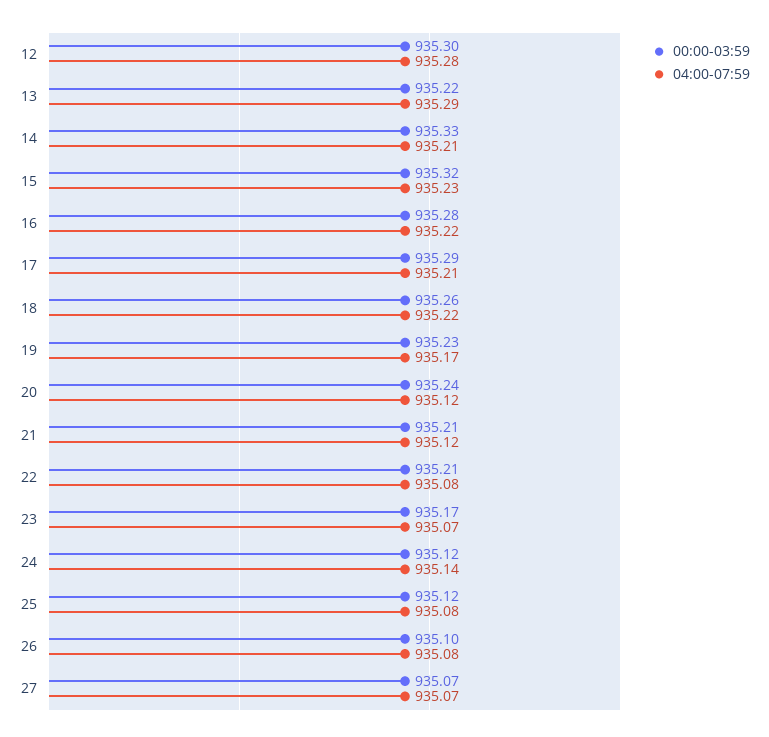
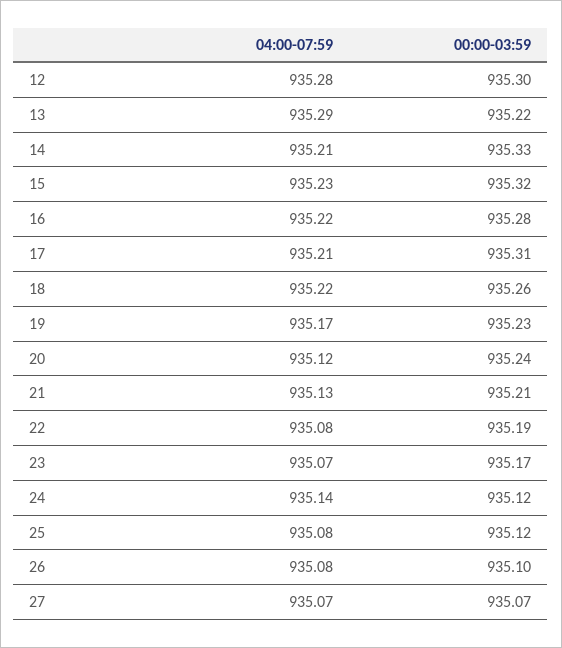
00:00-03:59, 17: 935.29 -> 935.31
04:00-07:59, 21: 935.12 -> 935.13
00:00-03:59, 22: 935.21 -> 935.19

